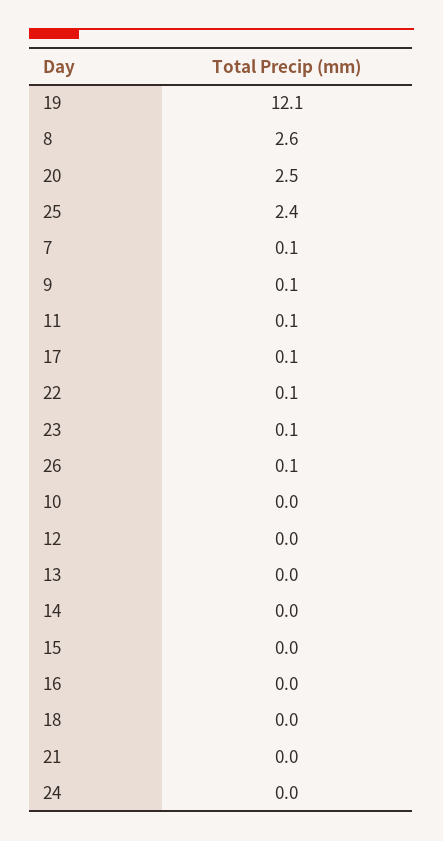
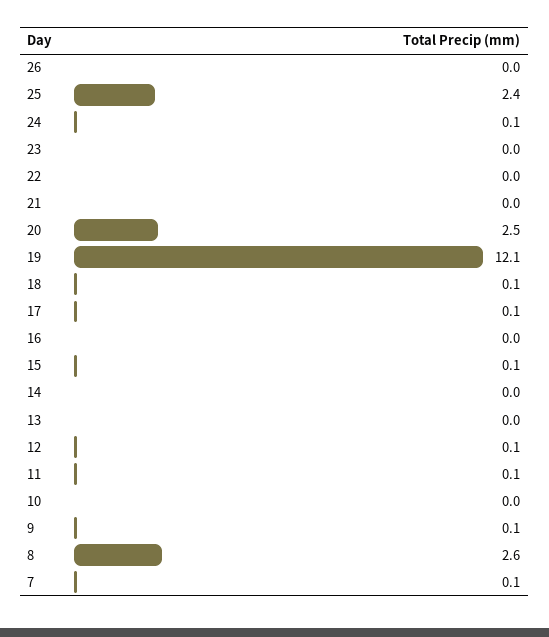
22: 0.1 -> 0
23: 0.1 -> 0
26: 0.1 -> 0
12: 0 -> 0.1
15: 0 -> 0.1
18: 0 -> 0.1
24: 0 -> 0.1

